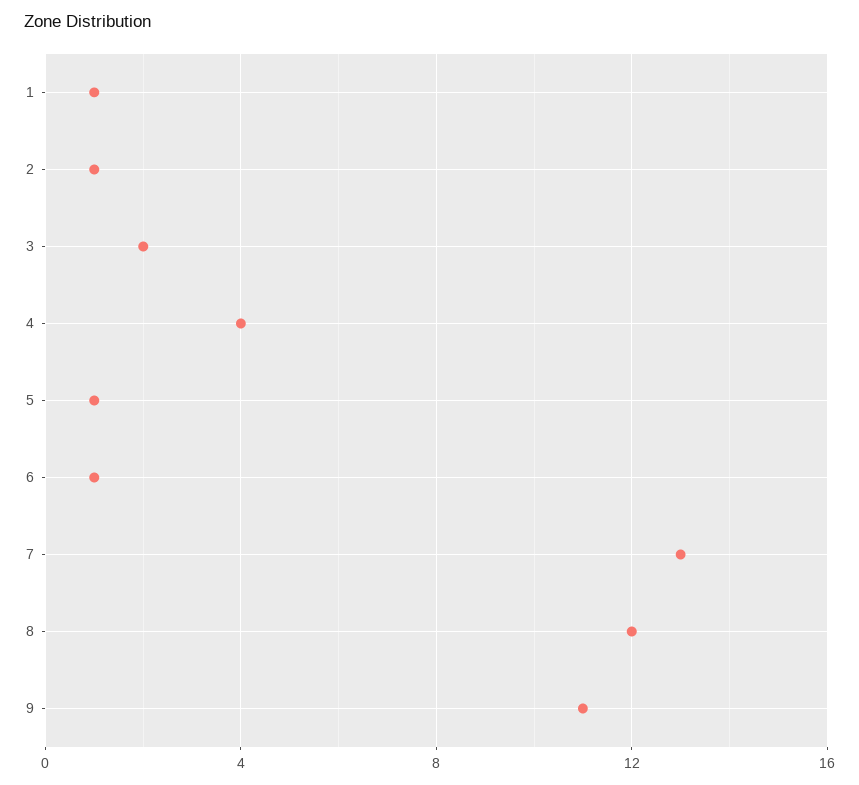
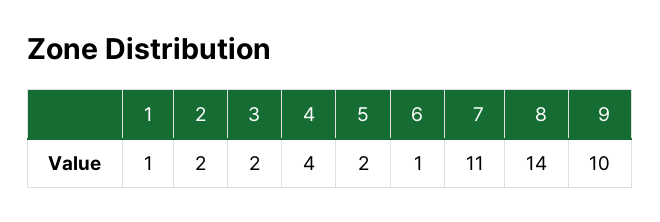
2: 1 -> 2
5: 1 -> 2
7: 13 -> 11
8: 12 -> 14
9: 11 -> 10

